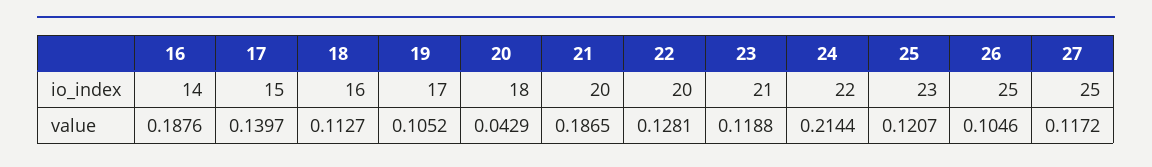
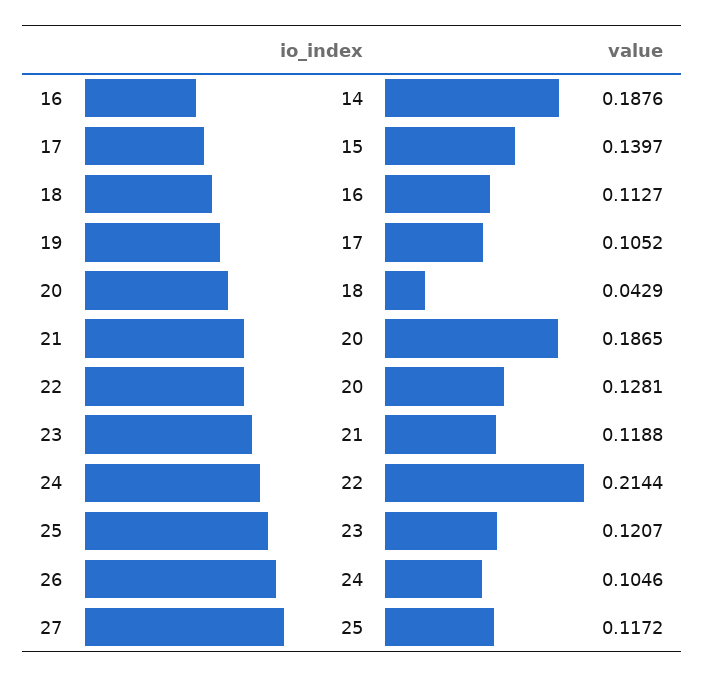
26, io_index: 25 -> 24

